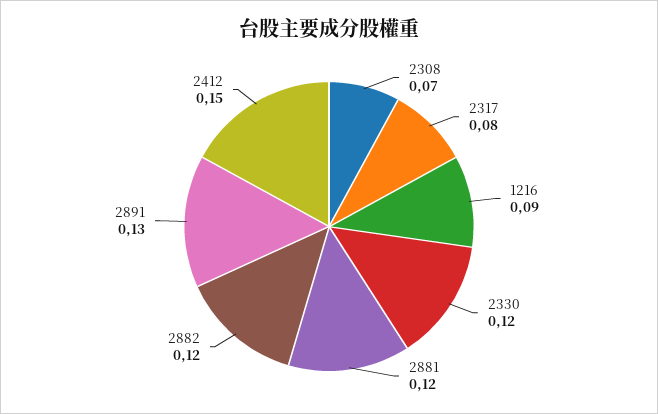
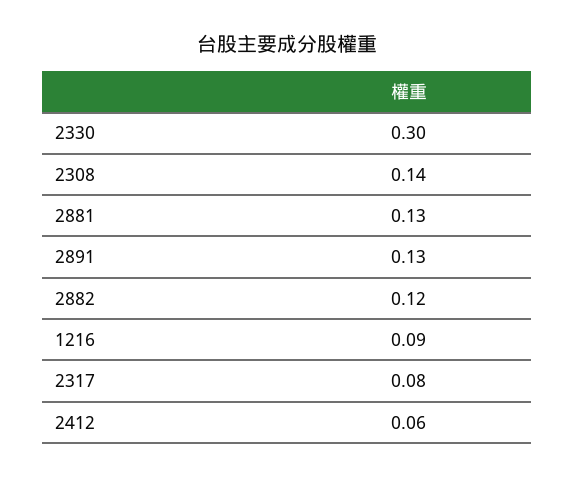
2308: 0.07 -> 0.14
2330: 0.12 -> 0.3
2881: 0.12 -> 0.13
2412: 0.15 -> 0.06

